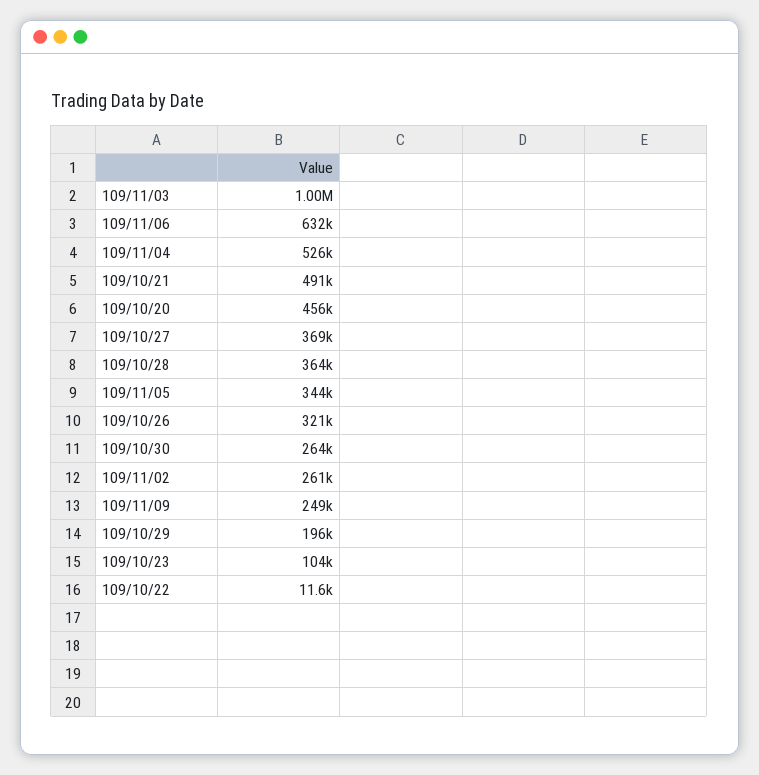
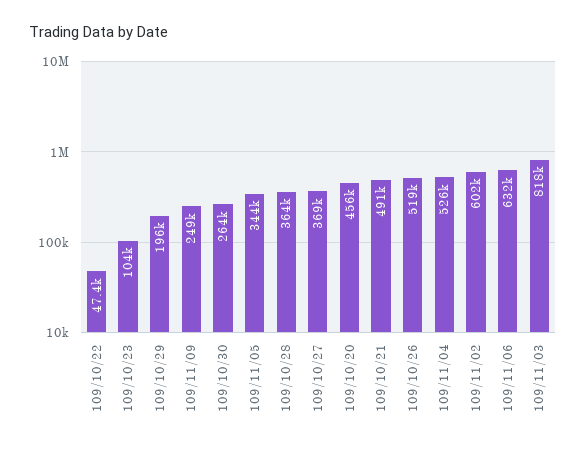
109/11/03: 1000000 -> 818000
109/10/26: 321000 -> 519000
109/11/02: 261000 -> 602000
109/10/22: 11600 -> 47400

